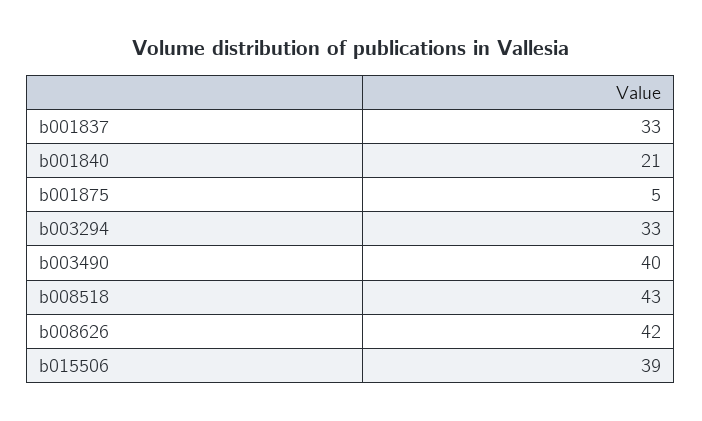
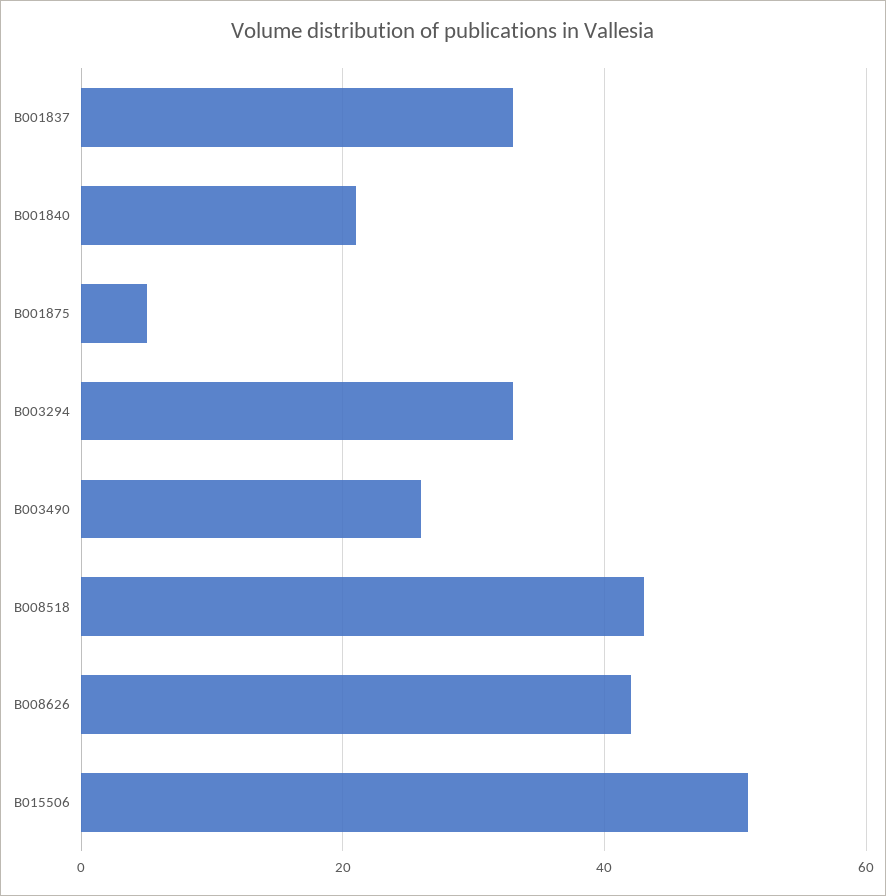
b003490: 40 -> 25
b015506: 39 -> 50

